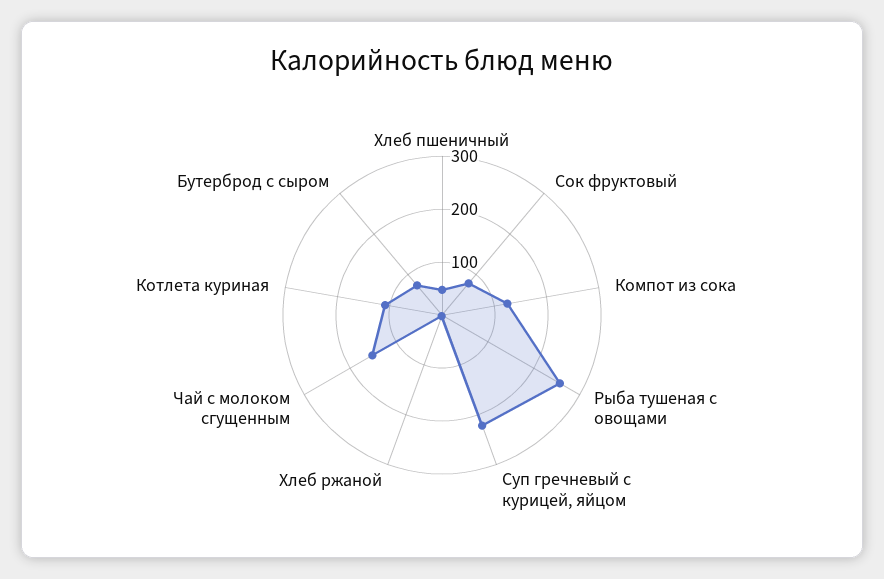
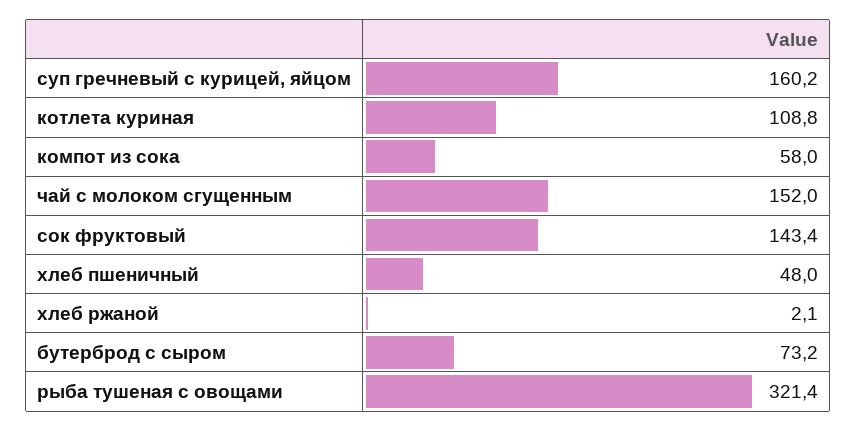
Сок фруктовый: 80 -> 143.4
Компот из сока: 120 -> 58
Рыба тушеная с овощами: 260 -> 321.4
Суп гречневый с курицей, яйцом: 220 -> 160.2

